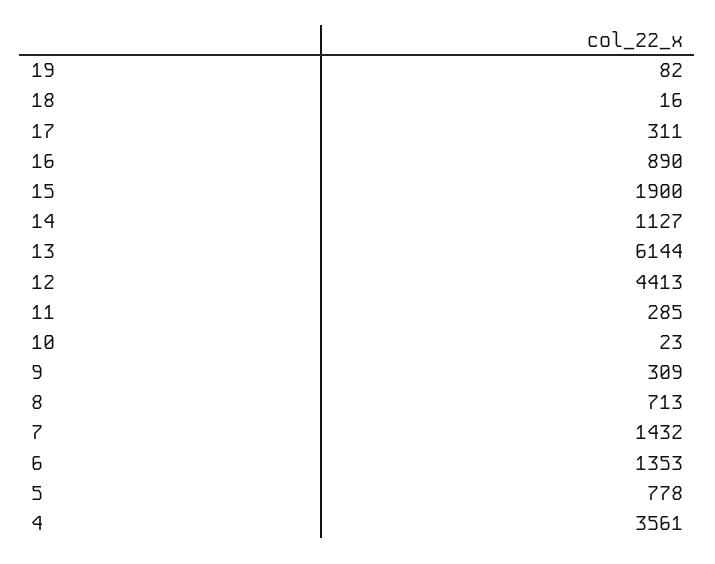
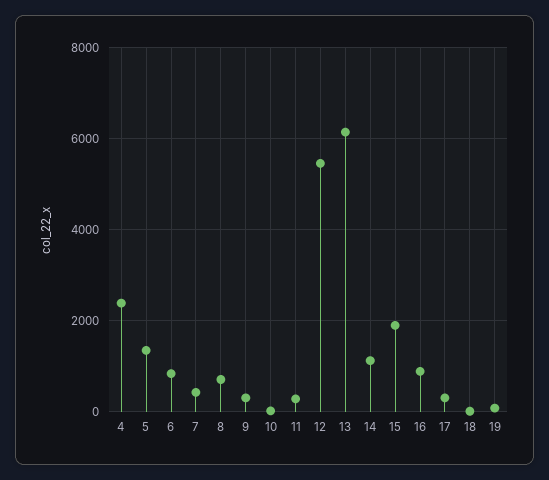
12: 4413 -> 5400
7: 1432 -> 400
6: 1353 -> 800
5: 778 -> 1400
4: 3561 -> 2400

